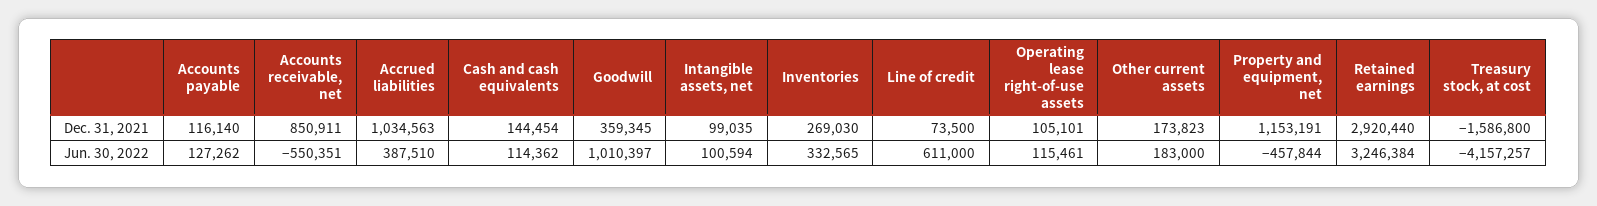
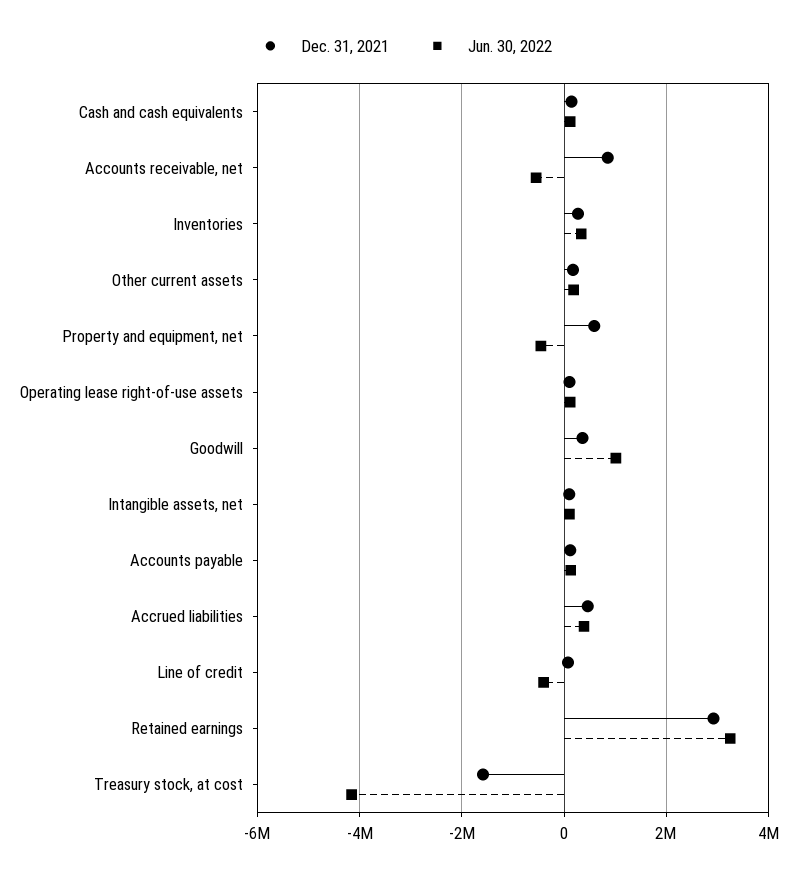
Dec. 31, 2021, Accrued liabilities: 1034563 -> 400000
Dec. 31, 2021, Property and equipment, net: 1153191 -> 600000
Jun. 30, 2022, Line of credit: 611000 -> -400000

